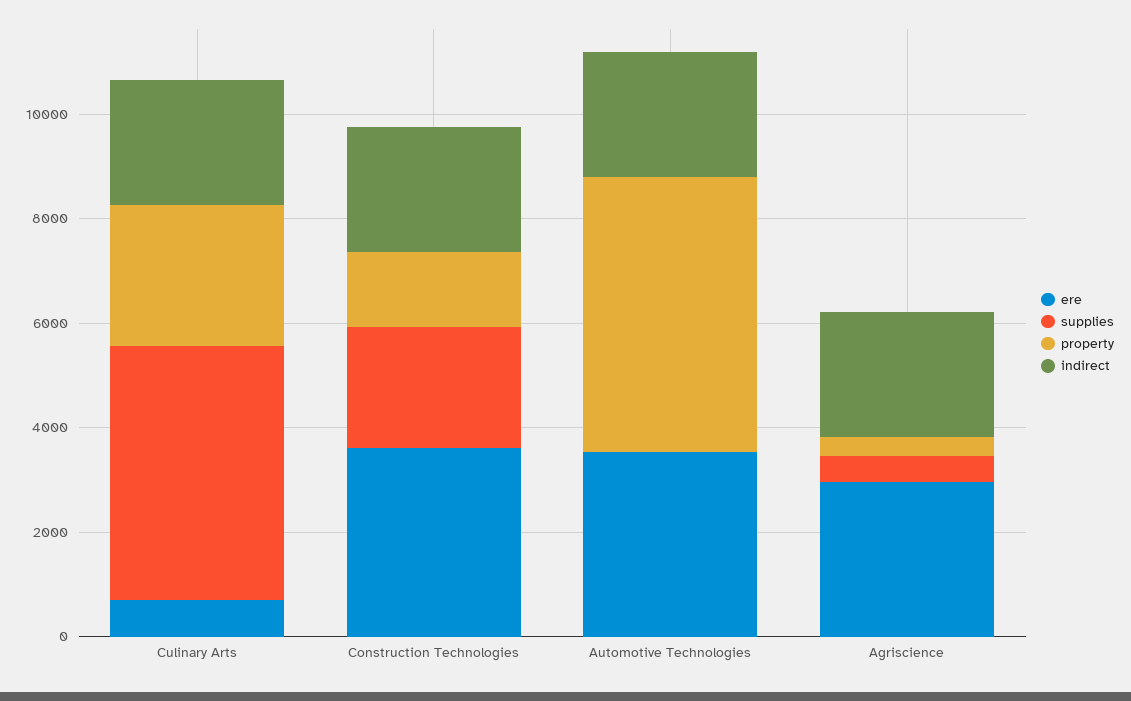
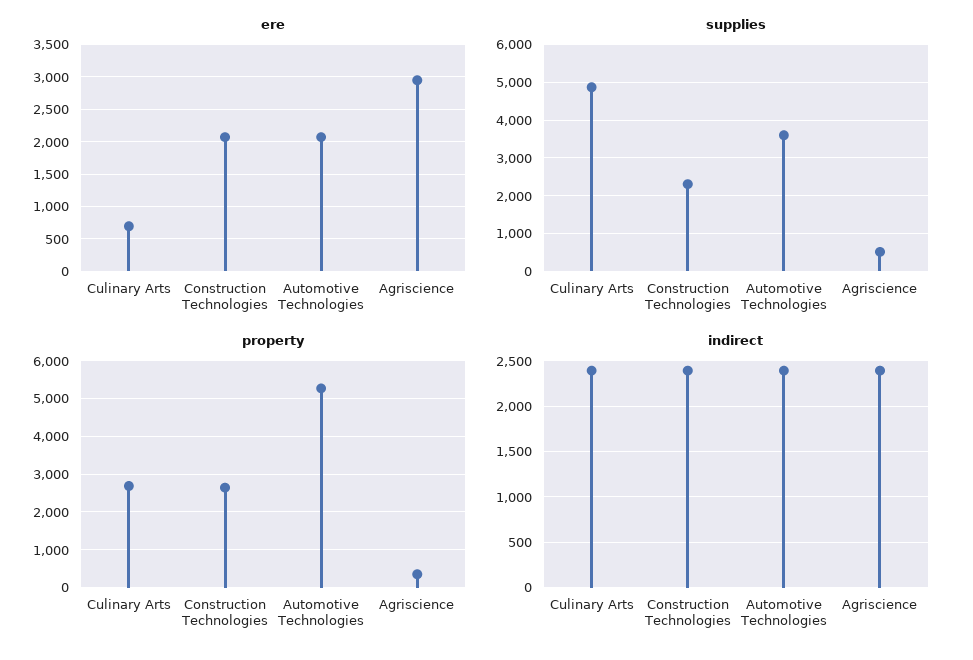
ere, Construction Technologies: 3500 -> 2100
property, Construction Technologies: 1500 -> 2600
ere, Automotive Technologies: 3500 -> 2100
supplies, Automotive Technologies: 0 -> 3600

